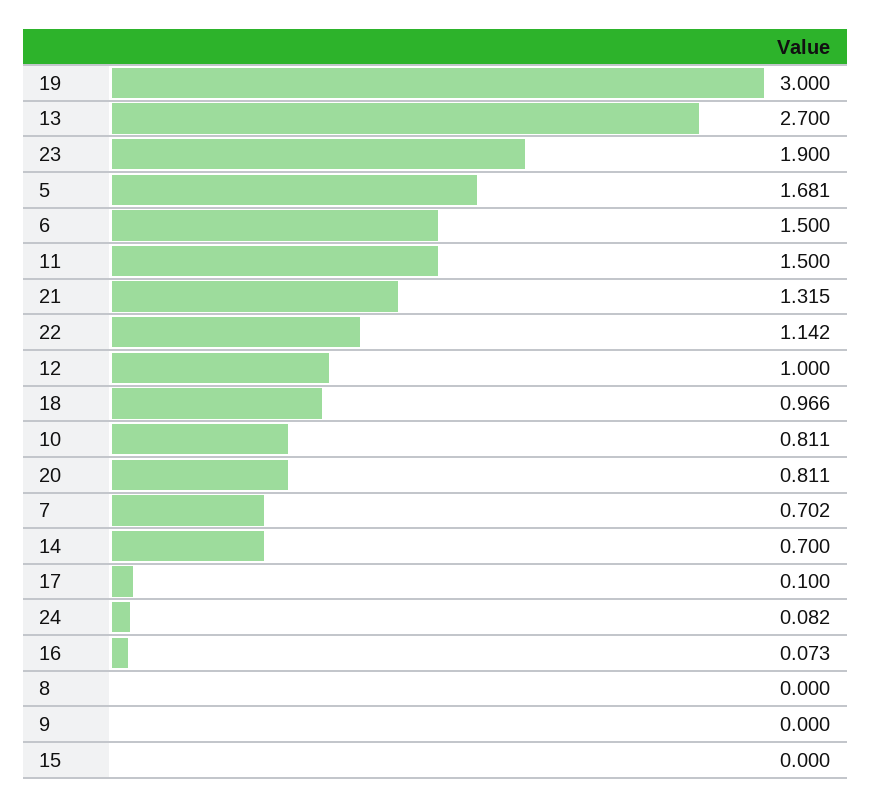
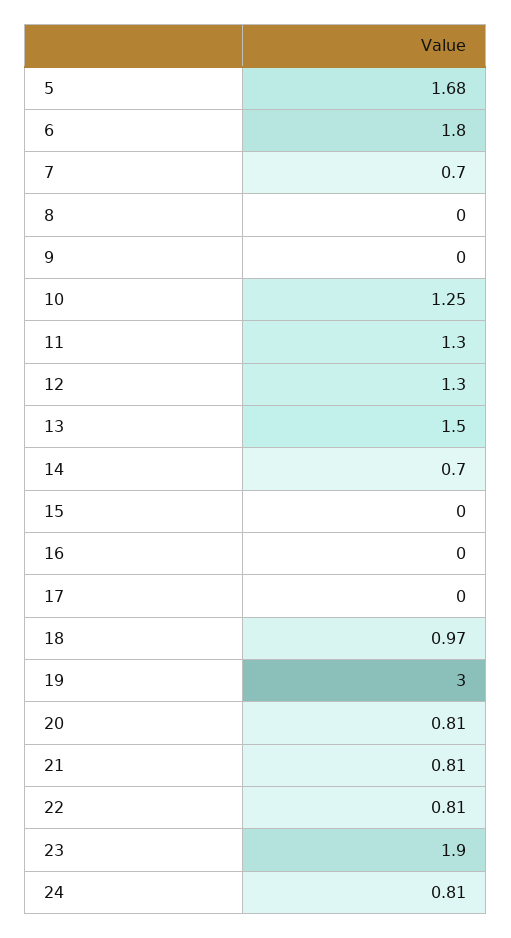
13: 2.7 -> 1.5
6: 1.5 -> 1.8
11: 1.5 -> 1.3
21: 1.315 -> 0.81
22: 1.142 -> 0.81
12: 1 -> 1.3
10: 0.811 -> 1.25
17: 0.1 -> 0
24: 0.082 -> 0.81
16: 0.073 -> 0

